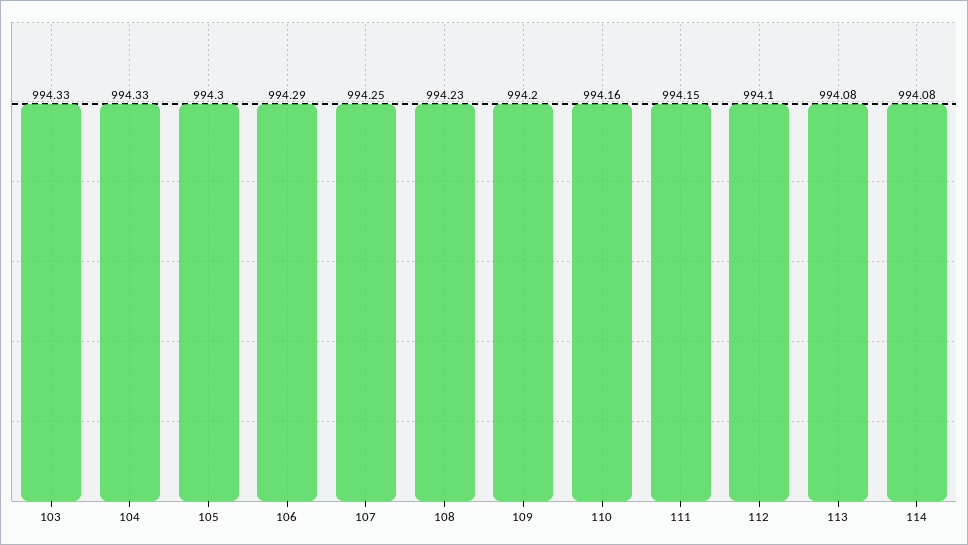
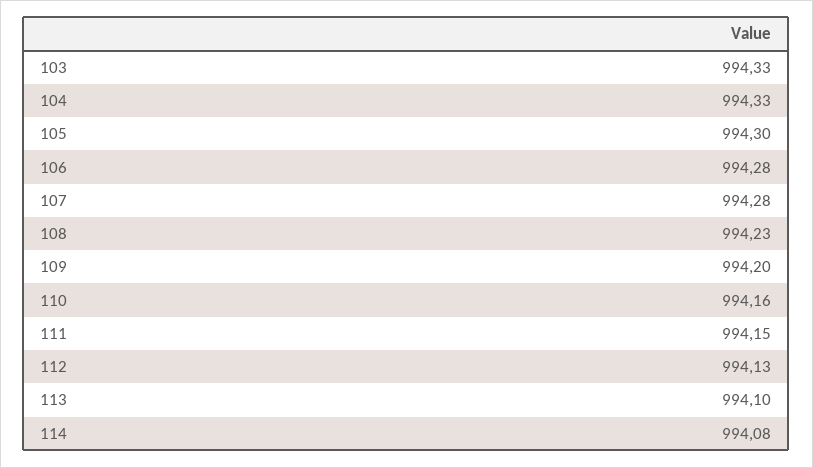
106: 994.29 -> 994.28
107: 994.25 -> 994.28
112: 994.1 -> 994.13
113: 994.08 -> 994.1

